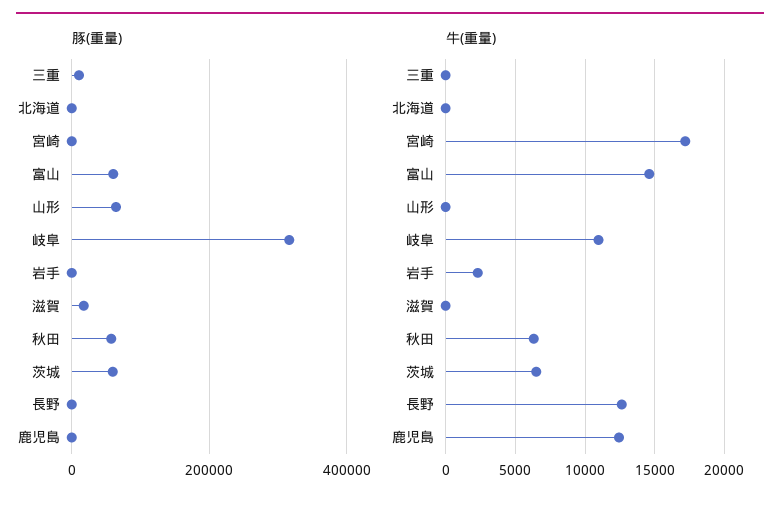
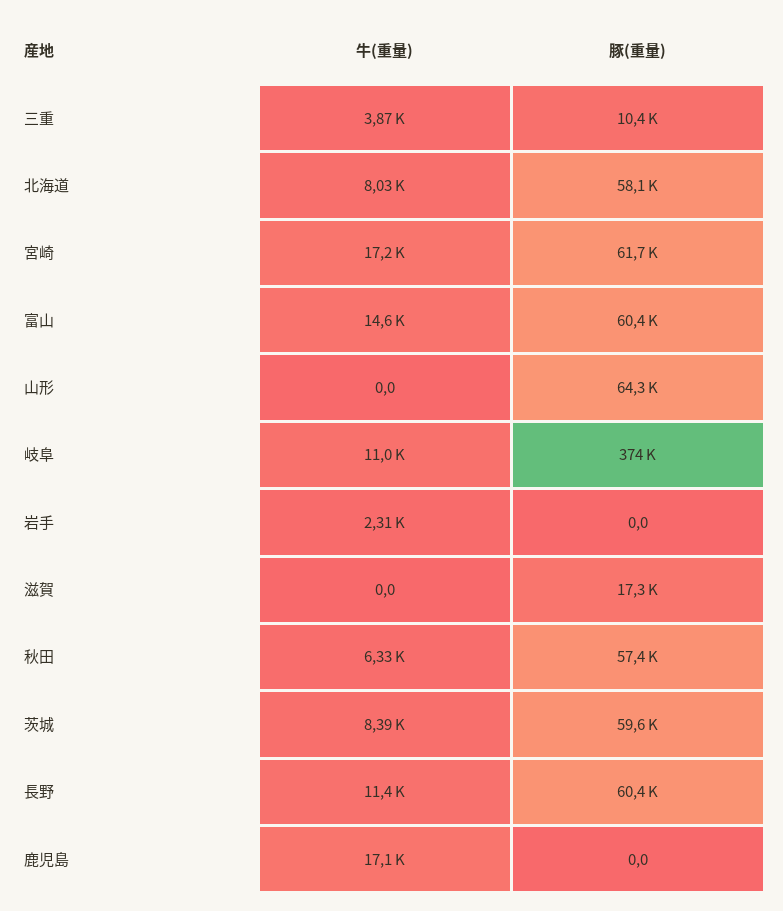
豚(重量), 北海道: 0 -> 58100
豚(重量), 宮崎: 0 -> 61700
豚(重量), 岐阜: 320000 -> 374000
豚(重量), 長野: 0 -> 60400
牛(重量), 三重: 0 -> 3870
牛(重量), 北海道: 0 -> 8030
牛(重量), 茨城: 6500 -> 8390
牛(重量), 長野: 12500 -> 11400
牛(重量), 鹿児島: 12500 -> 17100

